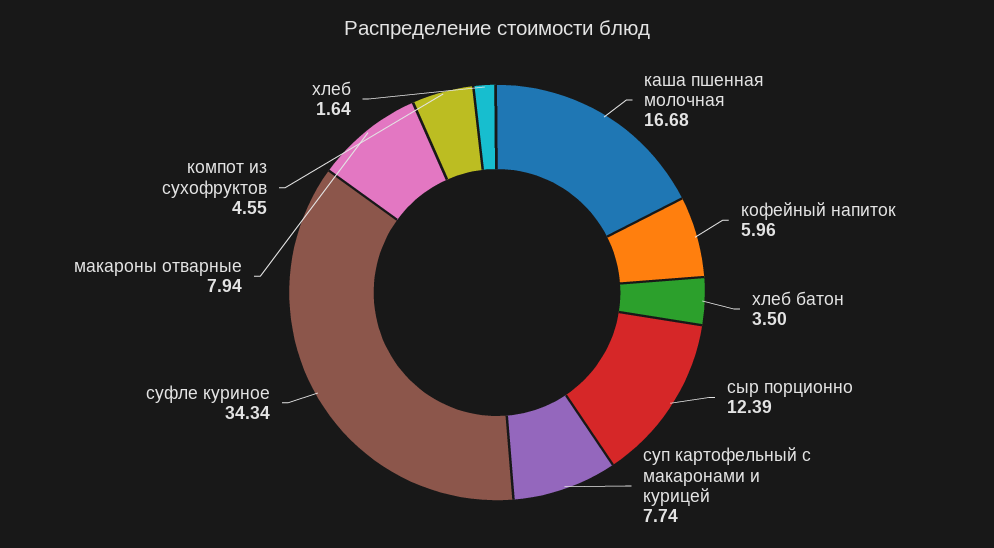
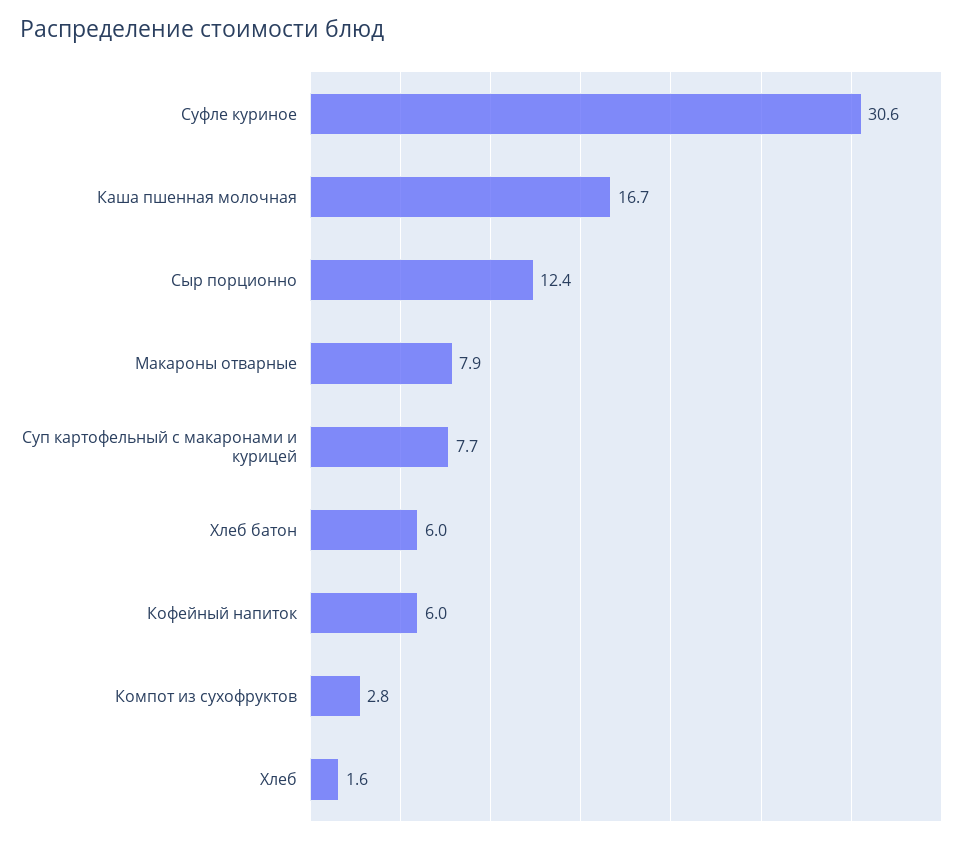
хлеб батон: 3.5 -> 6
суфле куриное: 34.34 -> 30.6
компот из сухофруктов: 4.55 -> 2.8

